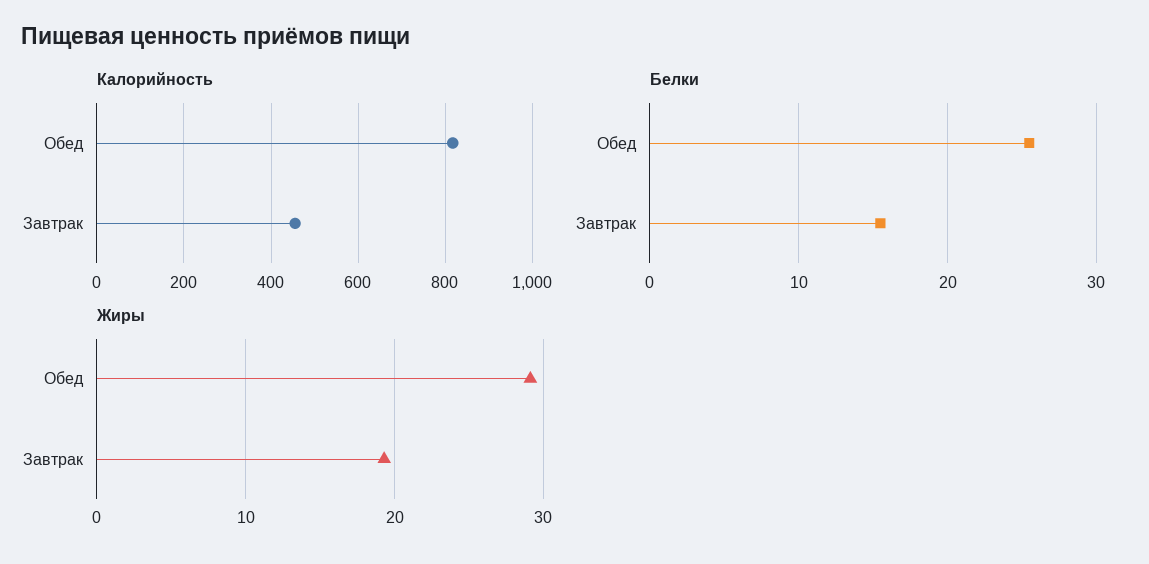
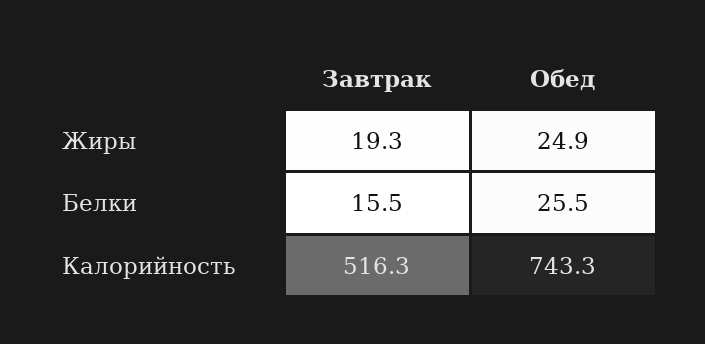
Калорийность, Обед: 820 -> 743.3
Калорийность, Завтрак: 460 -> 516.3
Жиры, Обед: 29 -> 24.9

